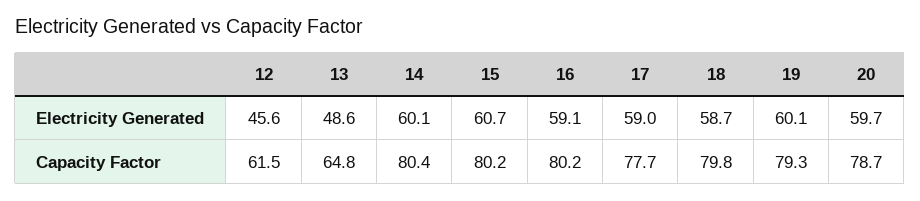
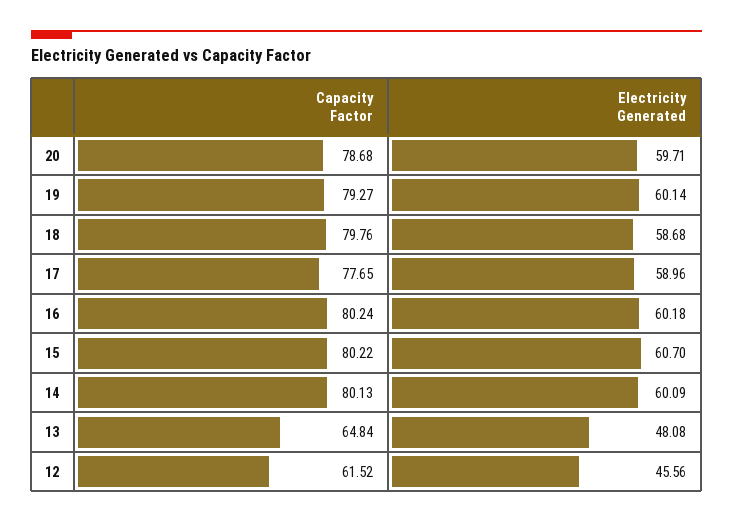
13, Electricity Generated: 48.6 -> 48.08
16, Electricity Generated: 59.1 -> 60.18
14, Capacity Factor: 80.4 -> 80.13

